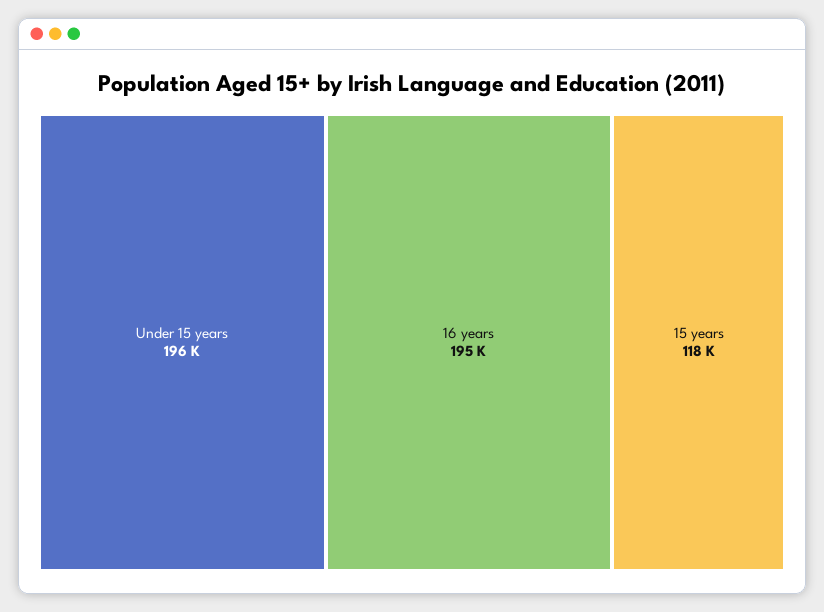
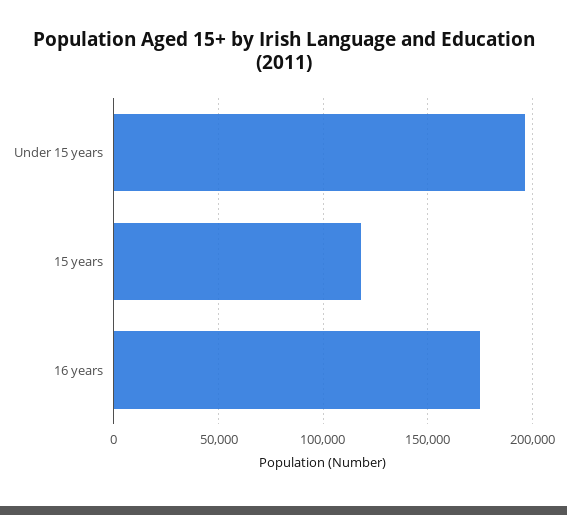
16 years: 195000 -> 175000

